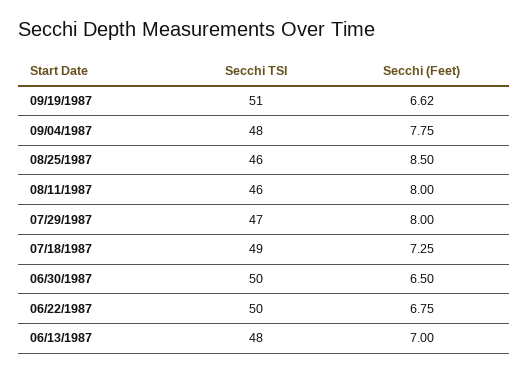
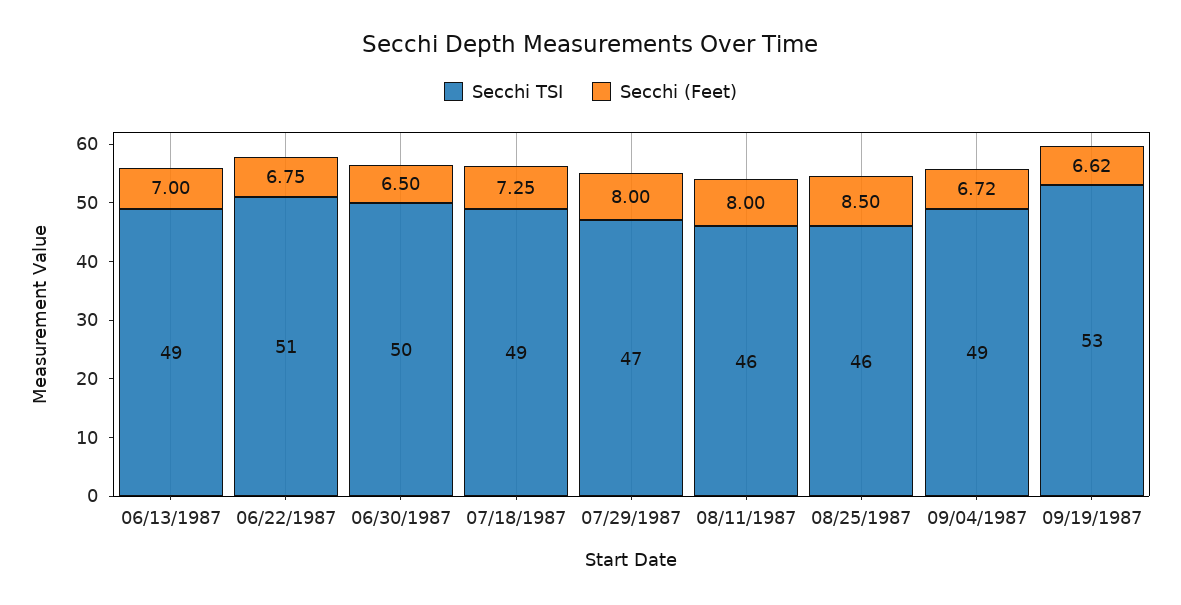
Secchi TSI, 09/19/1987: 51 -> 53
Secchi TSI, 09/04/1987: 48 -> 49
Secchi (Feet), 09/04/1987: 7.75 -> 6.72
Secchi TSI, 06/22/1987: 50 -> 51
Secchi TSI, 06/13/1987: 48 -> 49

